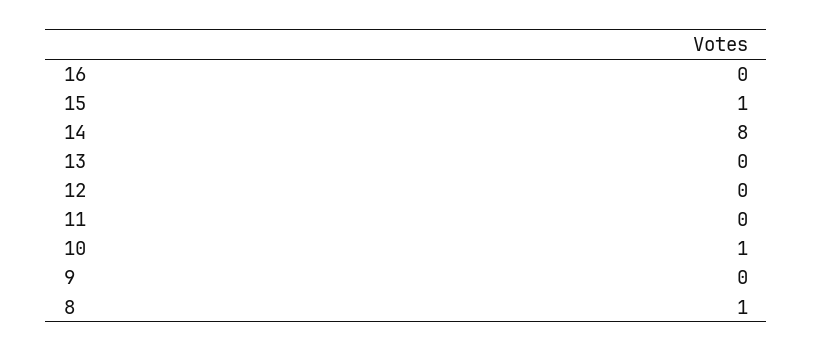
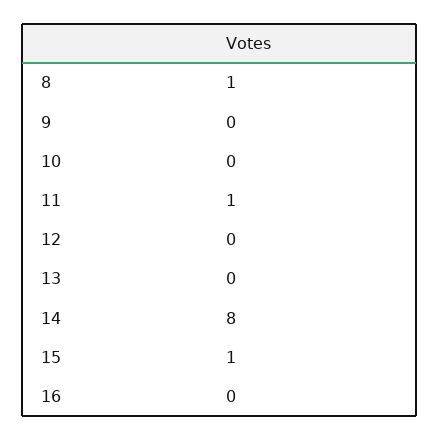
11: 0 -> 1
10: 1 -> 0

